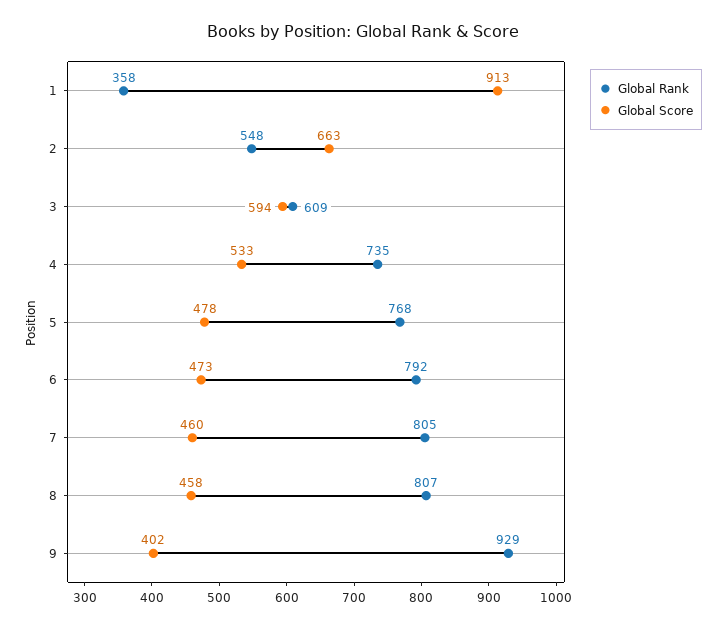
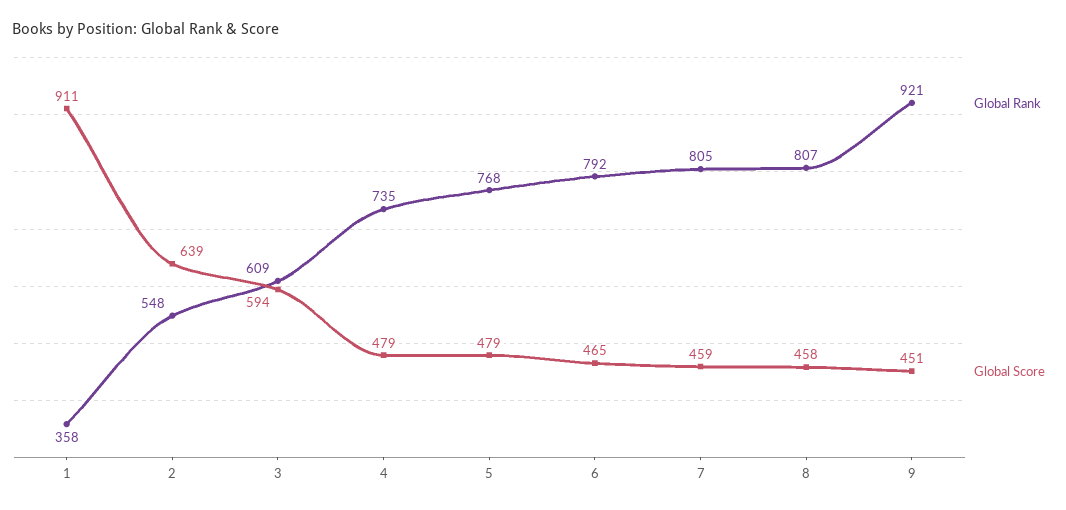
Global Score, 1: 913 -> 911
Global Score, 2: 663 -> 639
Global Score, 4: 533 -> 479
Global Score, 5: 478 -> 479
Global Score, 6: 473 -> 465
Global Score, 7: 460 -> 459
Global Rank, 9: 929 -> 921
Global Score, 9: 402 -> 451

